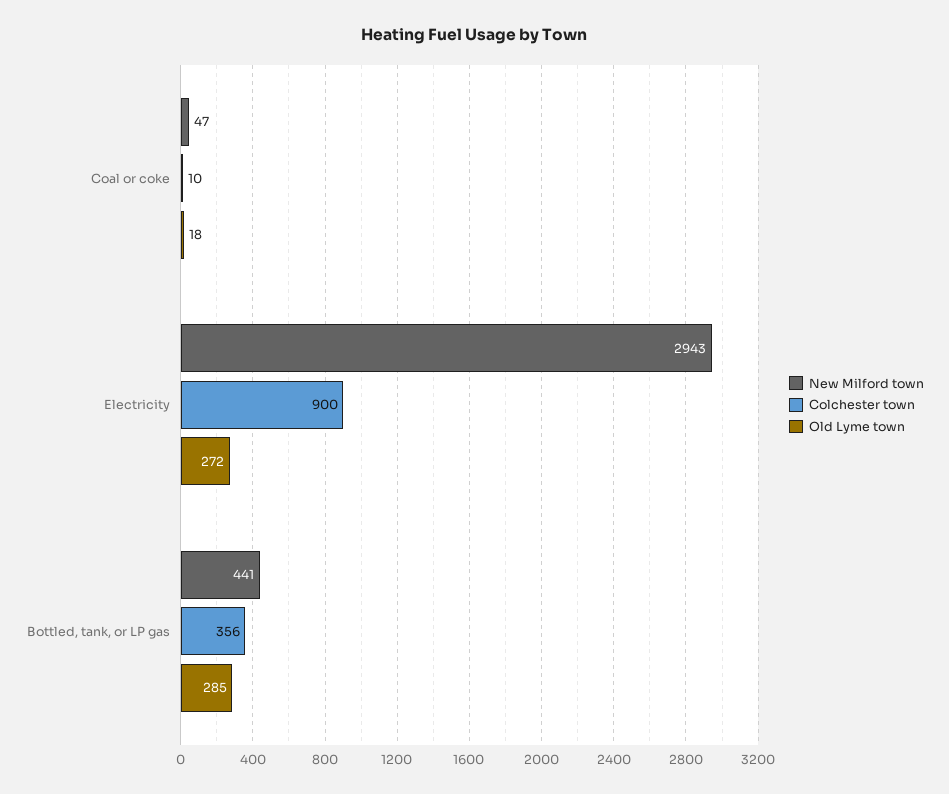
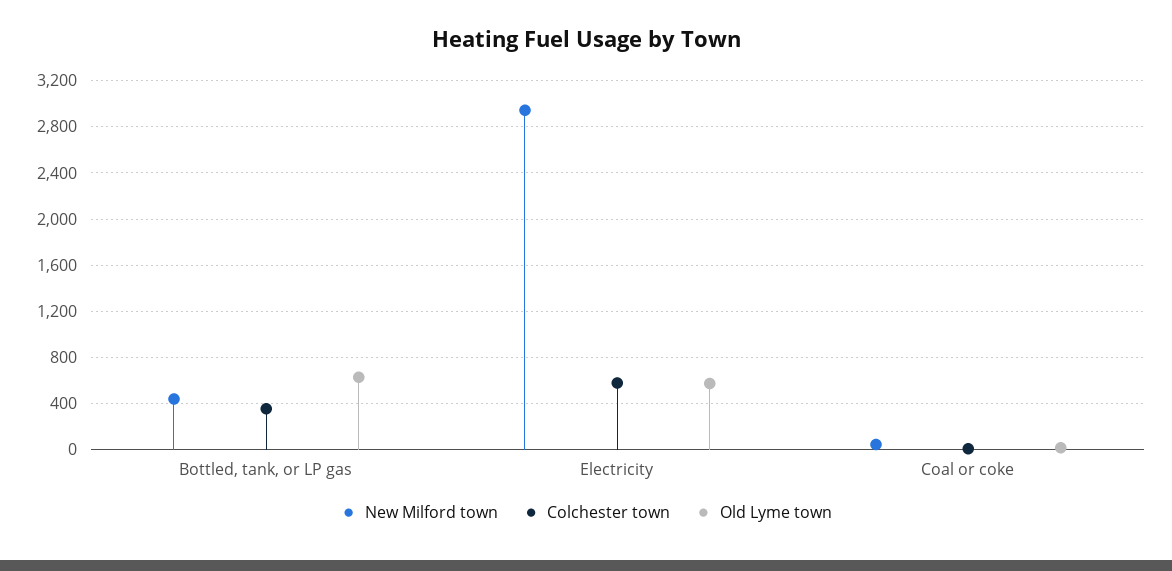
Colchester town, Electricity: 900 -> 600
Old Lyme town, Electricity: 272 -> 600
Old Lyme town, Bottled, tank, or LP gas: 285 -> 600

